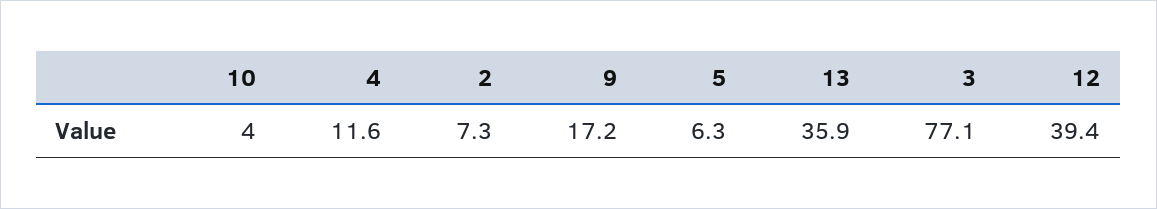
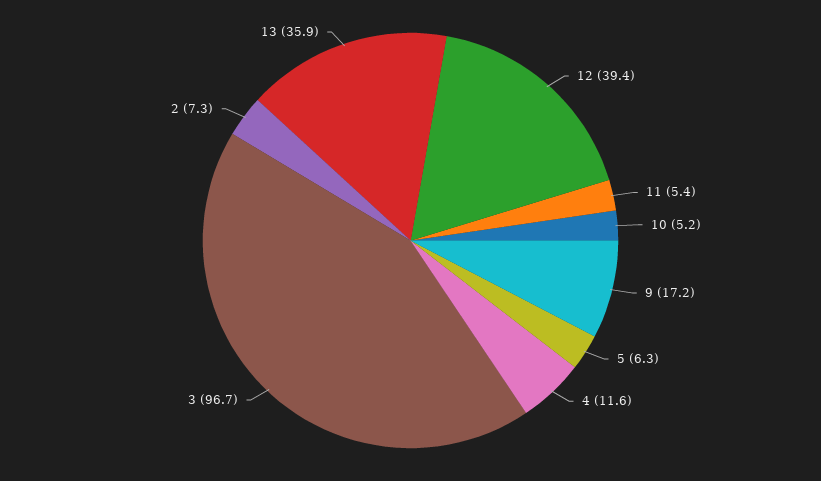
10: 4 -> 5.2
3: 77.1 -> 96.7
11: none -> 5.4

